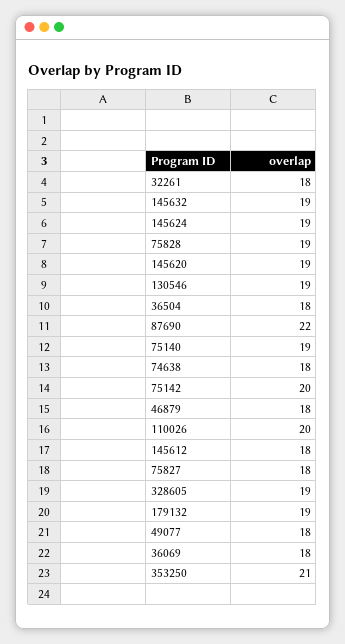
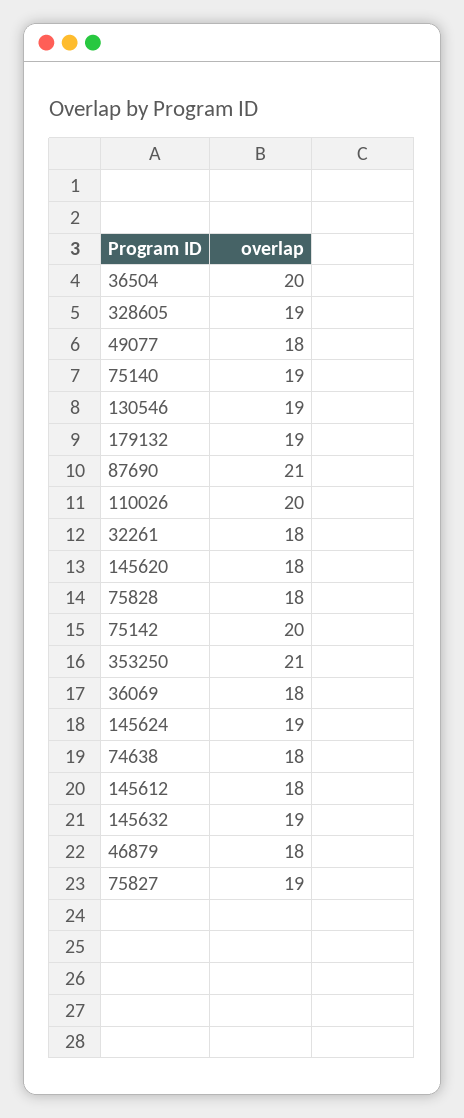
75828: 19 -> 18
145620: 19 -> 18
36504: 18 -> 20
87690: 22 -> 21
75827: 18 -> 19

